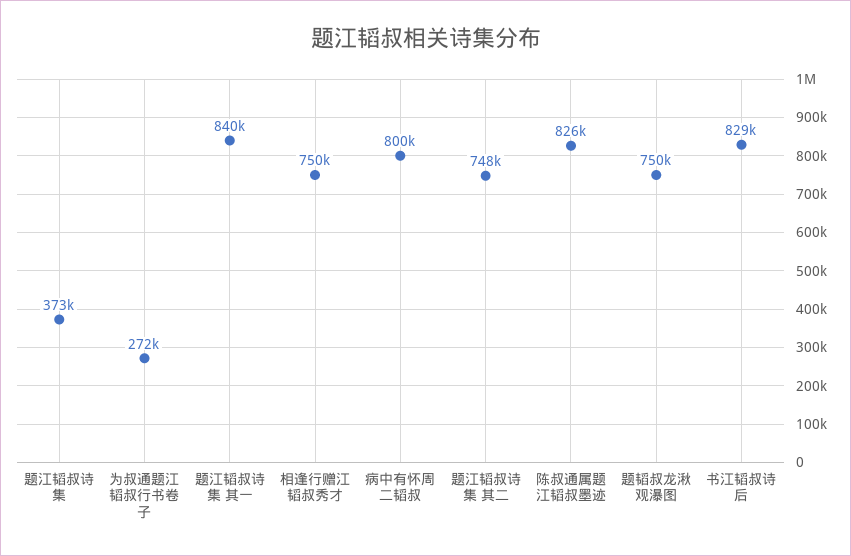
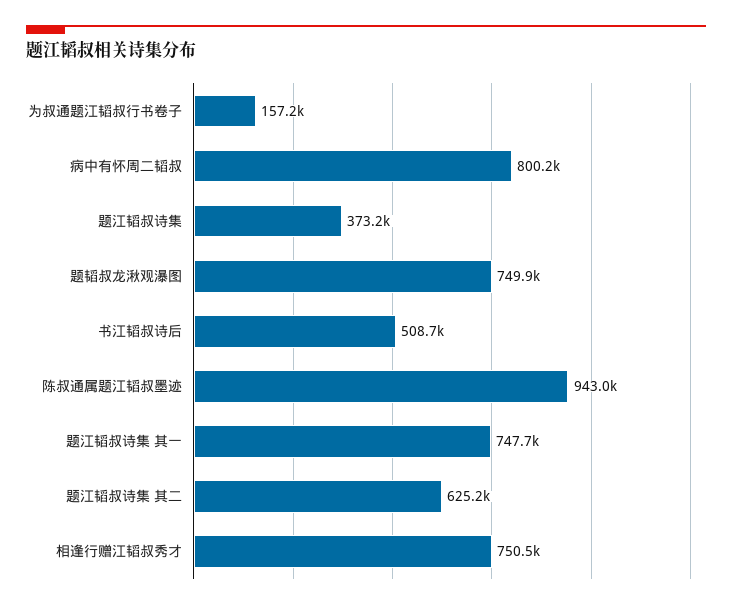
为叔通题江韬叔行书卷子: 272000 -> 157200
题江韬叔诗集 其一: 840000 -> 747700
题江韬叔诗集 其二: 748000 -> 625200
陈叔通属题江韬叔墨迹: 826000 -> 943000
书江韬叔诗后: 829000 -> 508700

